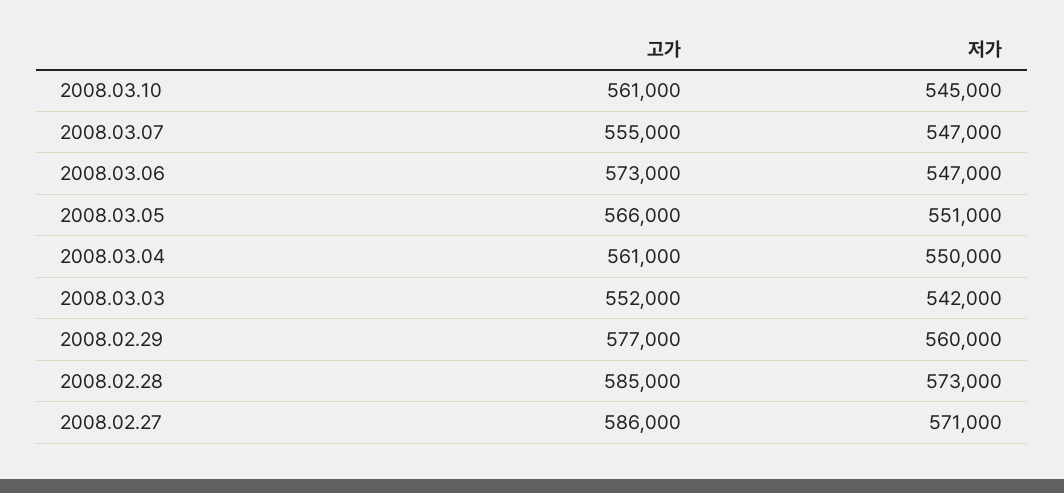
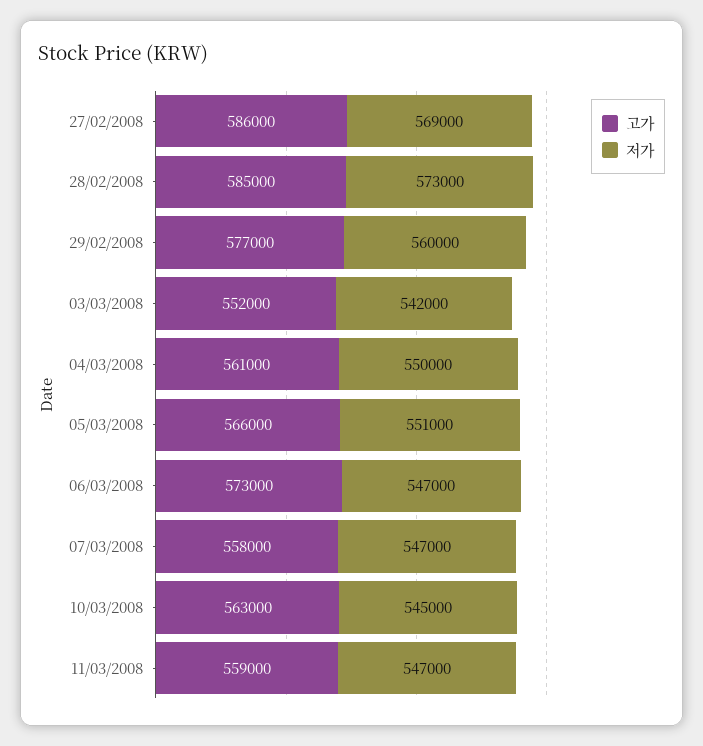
고가, 2008.03.10: 561000 -> 563000
고가, 2008.03.07: 555000 -> 558000
저가, 2008.02.27: 571000 -> 569000
고가, 11/03/2008: none -> 559000
저가, 11/03/2008: none -> 547000

